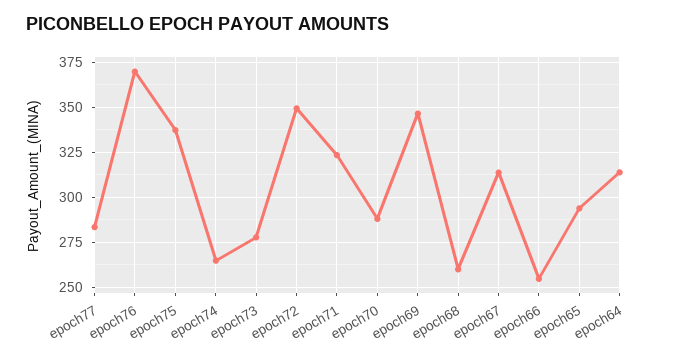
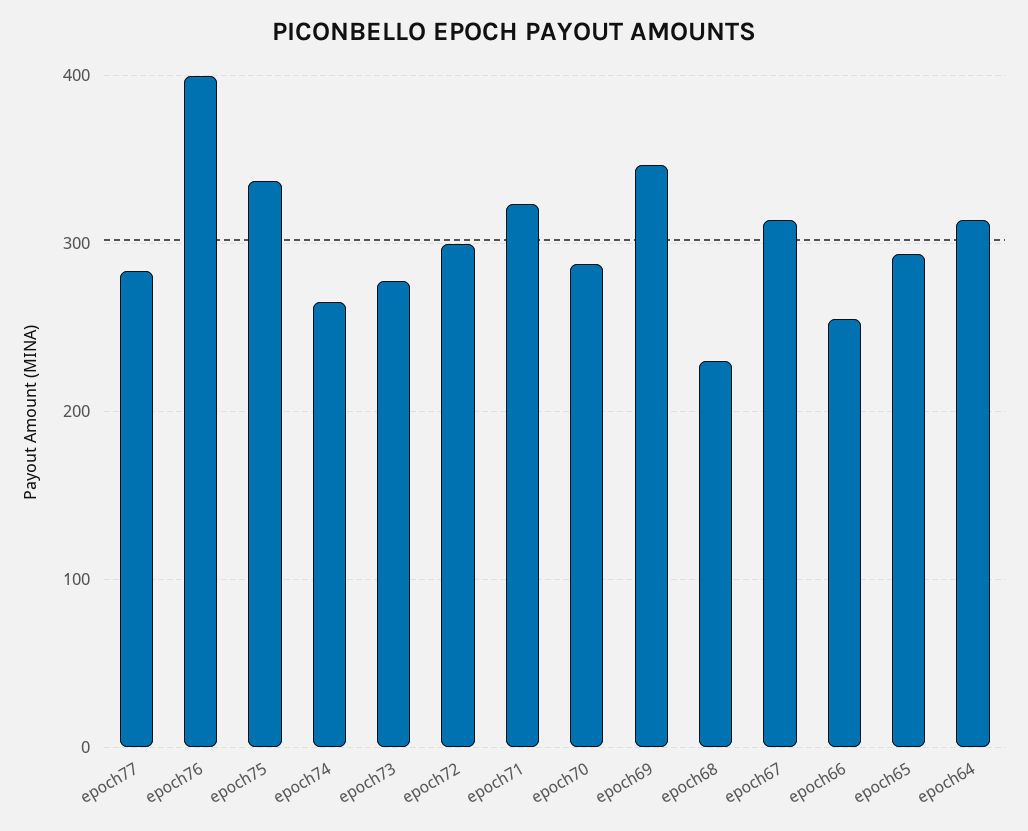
epoch76: 370 -> 400
epoch72: 350 -> 300
epoch68: 260 -> 230

